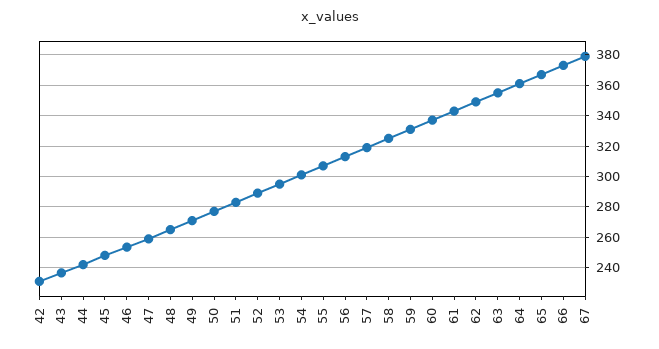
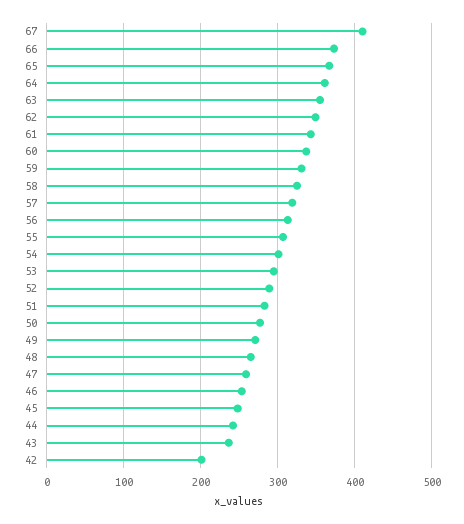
42: 230 -> 200
67: 380 -> 410

